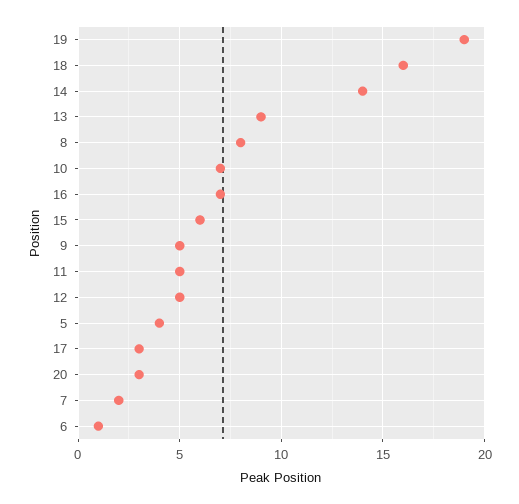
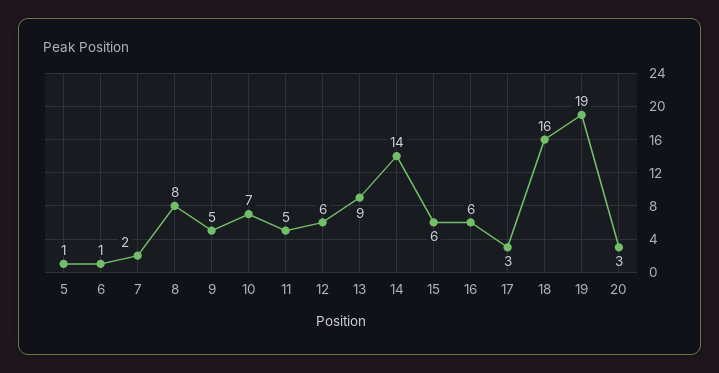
16: 7 -> 6
12: 5 -> 6
5: 4 -> 1

